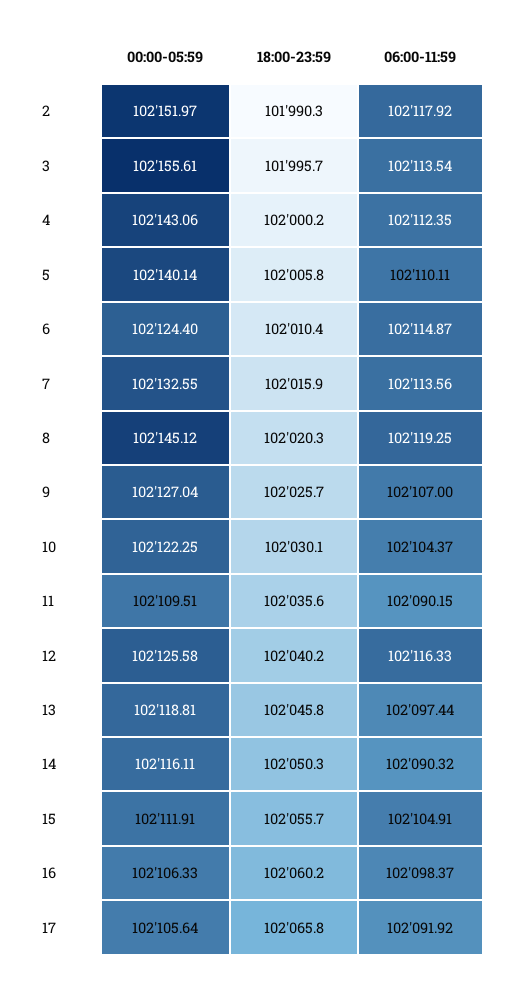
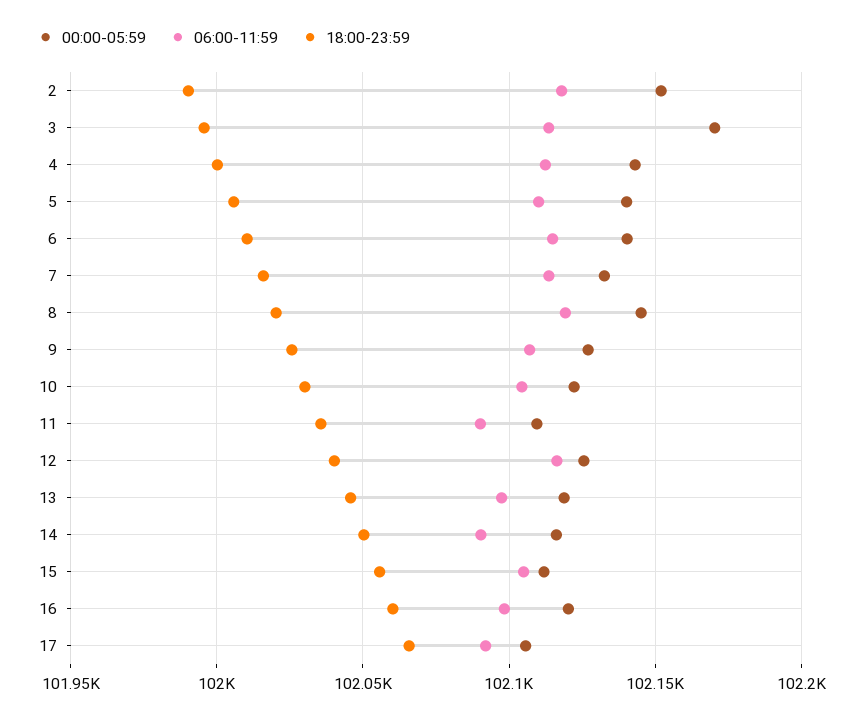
00:00-05:59, 3: 102155.61 -> 102170
00:00-05:59, 6: 102124.4 -> 102140
00:00-05:59, 16: 102106.33 -> 102120

